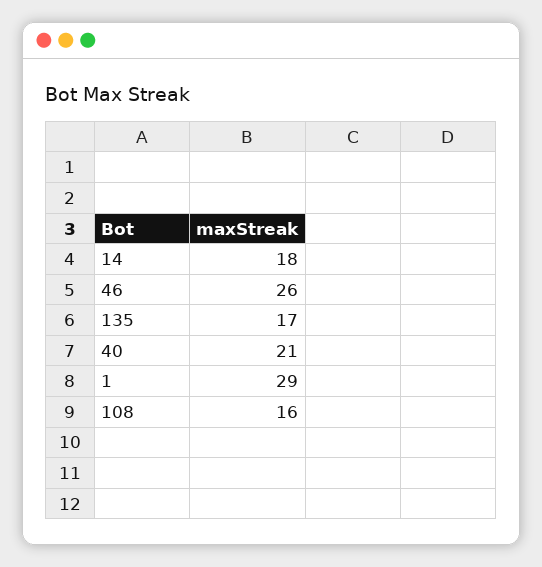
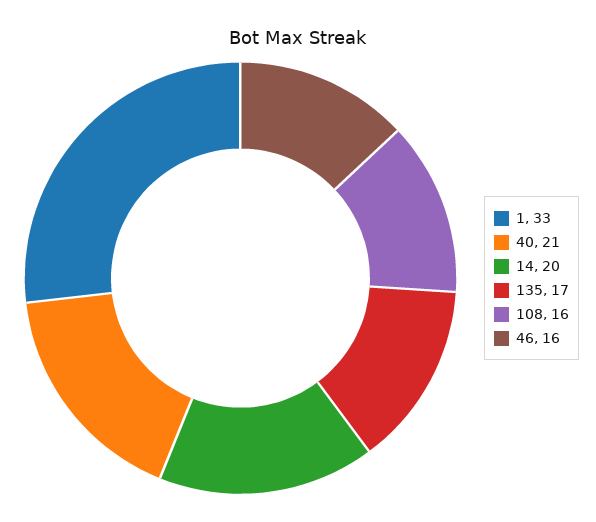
14: 18 -> 20
46: 26 -> 16
1: 29 -> 33

